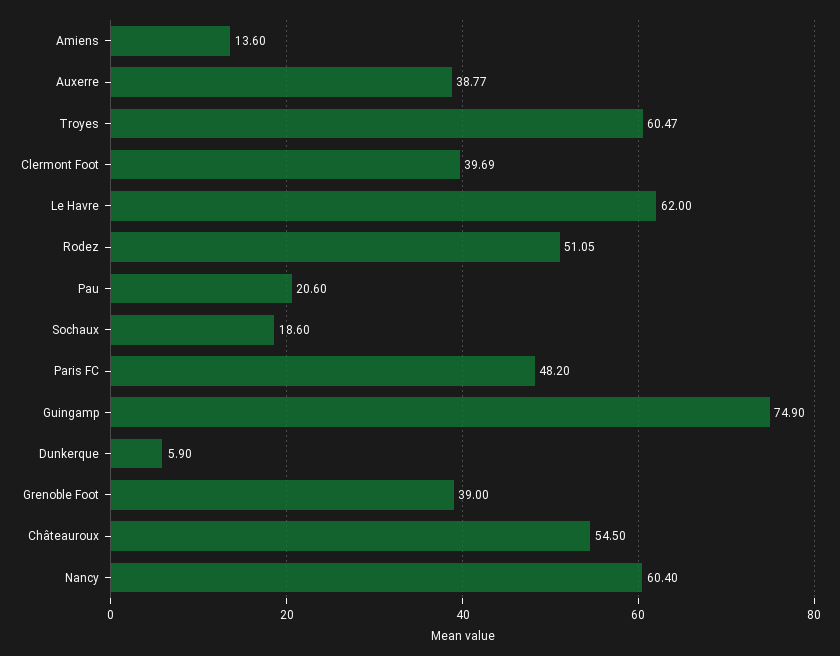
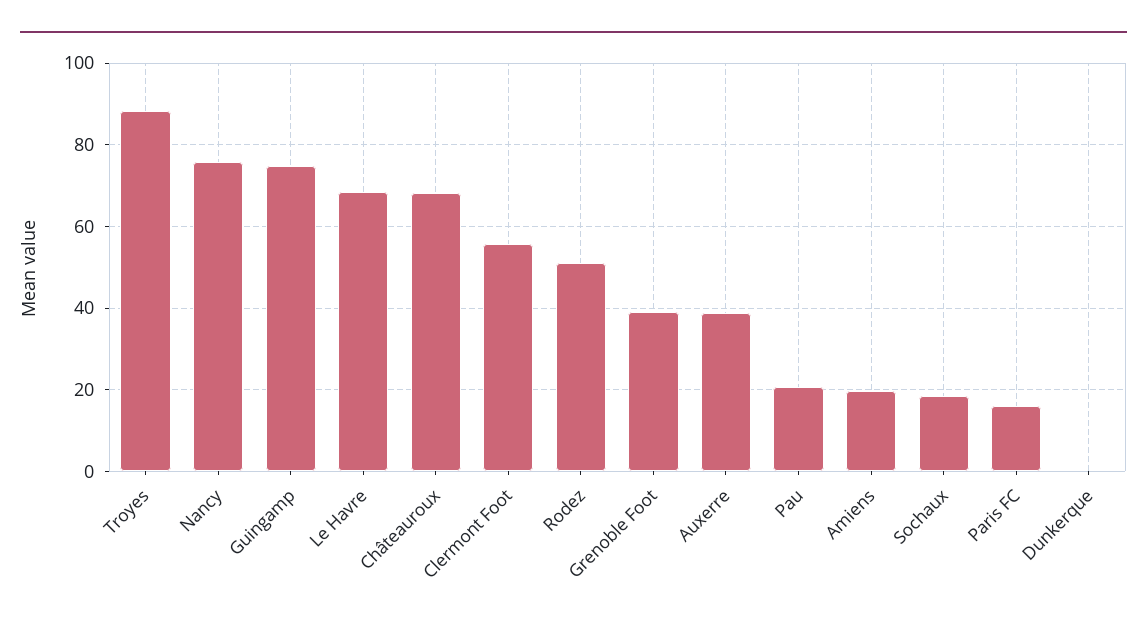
Amiens: 13.6 -> 20
Troyes: 60.47 -> 88
Clermont Foot: 39.69 -> 56
Le Havre: 62 -> 68
Paris FC: 48.2 -> 16
Dunkerque: 5.9 -> 0
Châteauroux: 54.5 -> 68
Nancy: 60.4 -> 76

